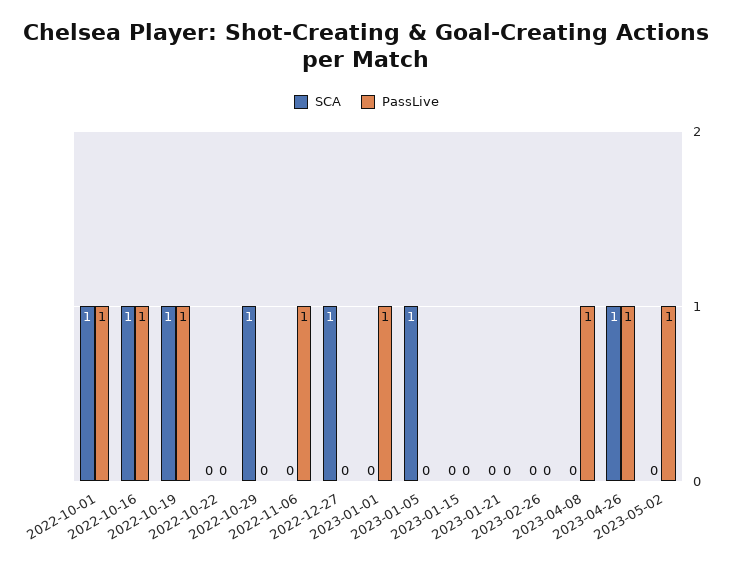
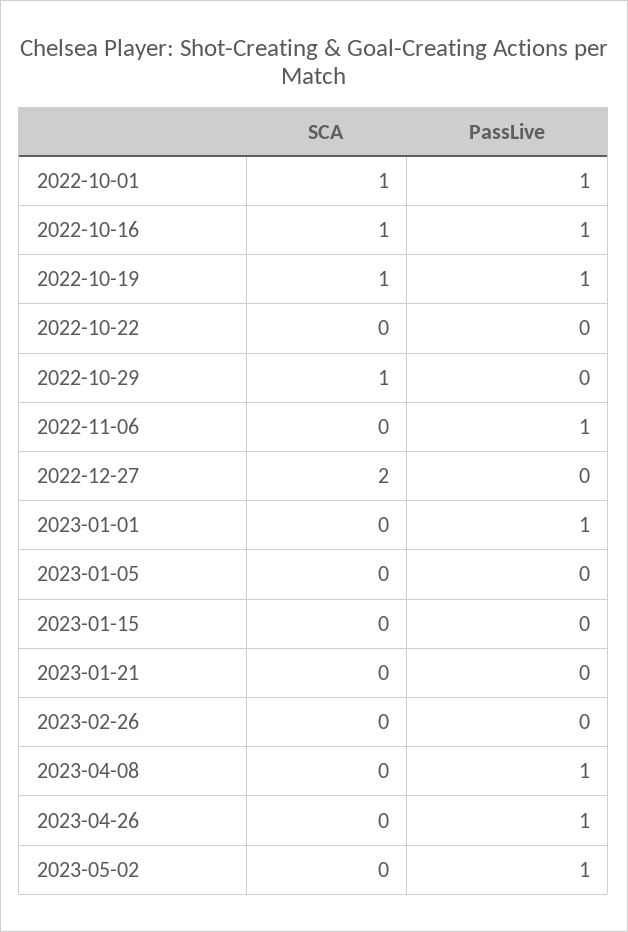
SCA, 2022-12-27: 1 -> 2
SCA, 2023-01-05: 1 -> 0
SCA, 2023-04-26: 1 -> 0

